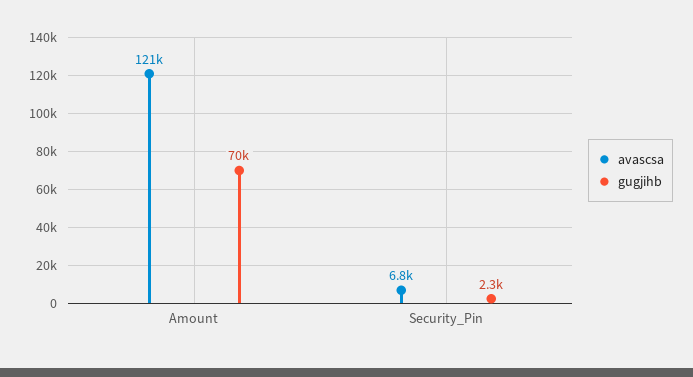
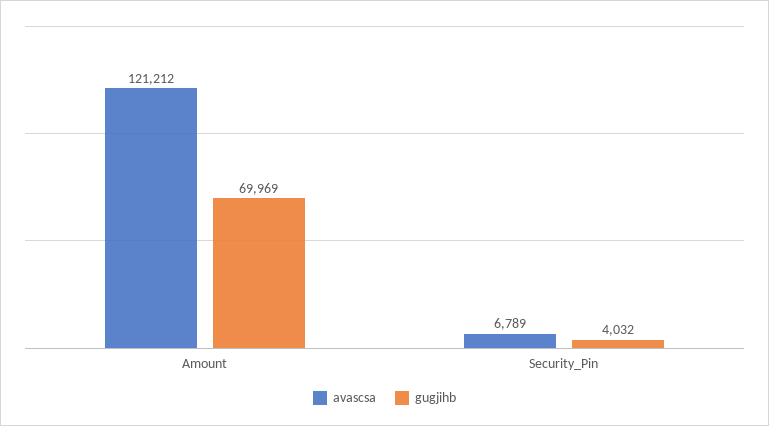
gugjihb, Security_Pin: 2300 -> 4032

